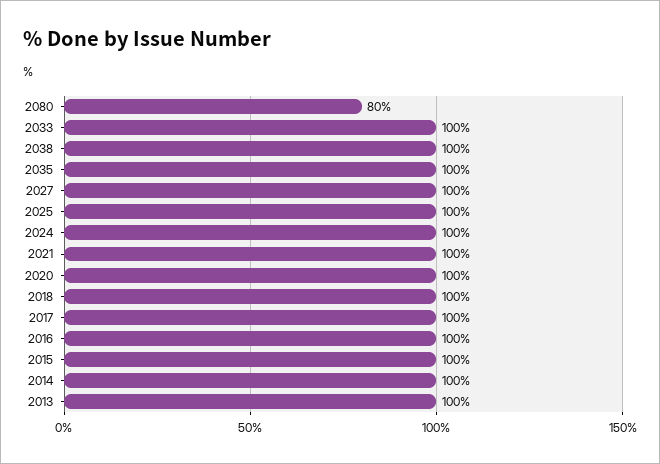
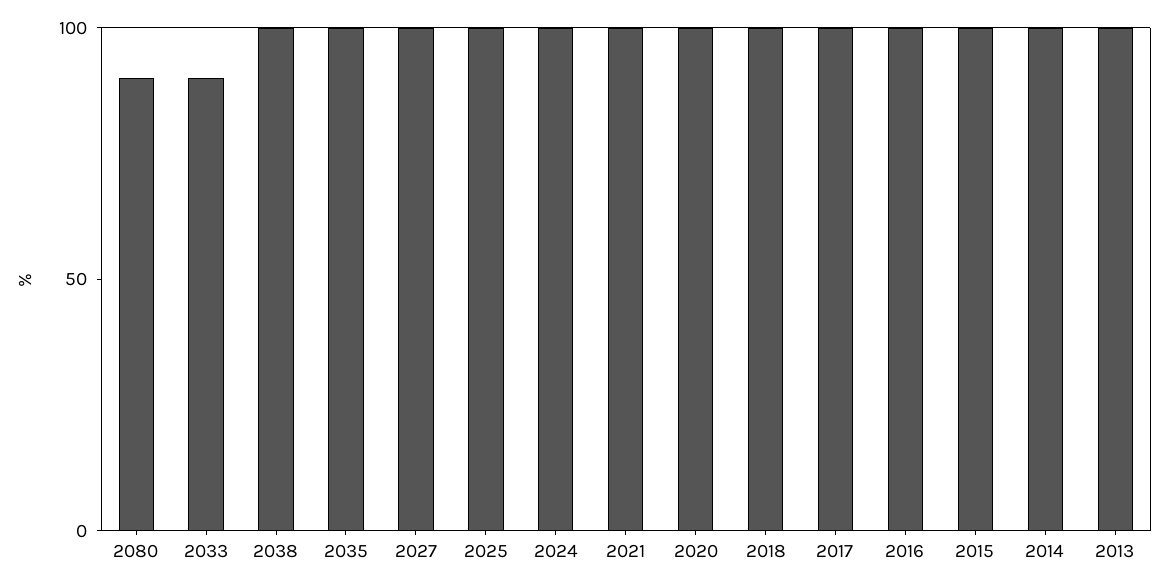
2080: 80 -> 90
2033: 100 -> 90

